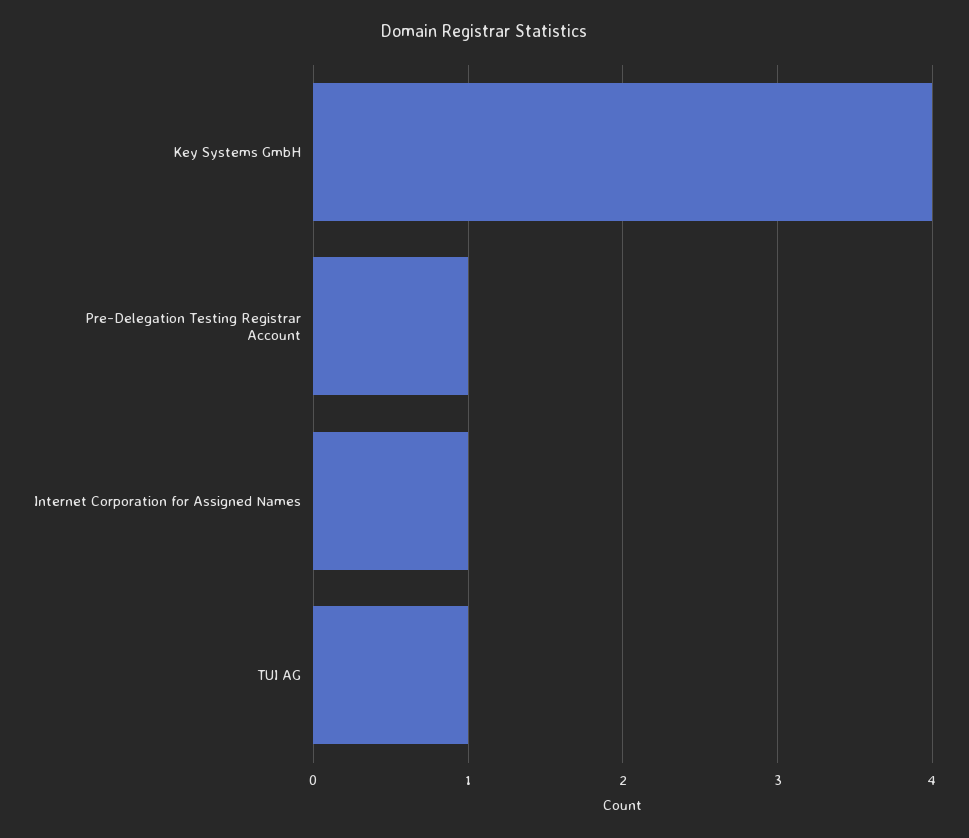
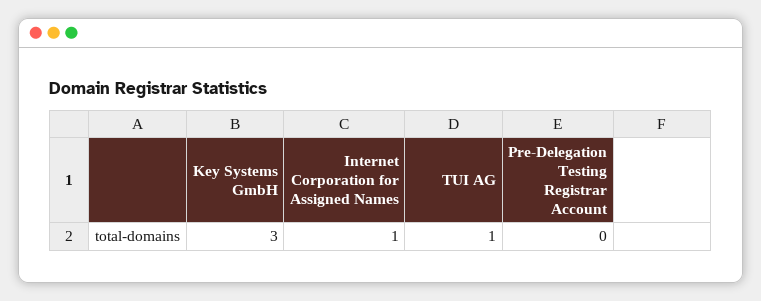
Key Systems GmbH: 4 -> 3
Pre-Delegation Testing Registrar Account: 1 -> 0

